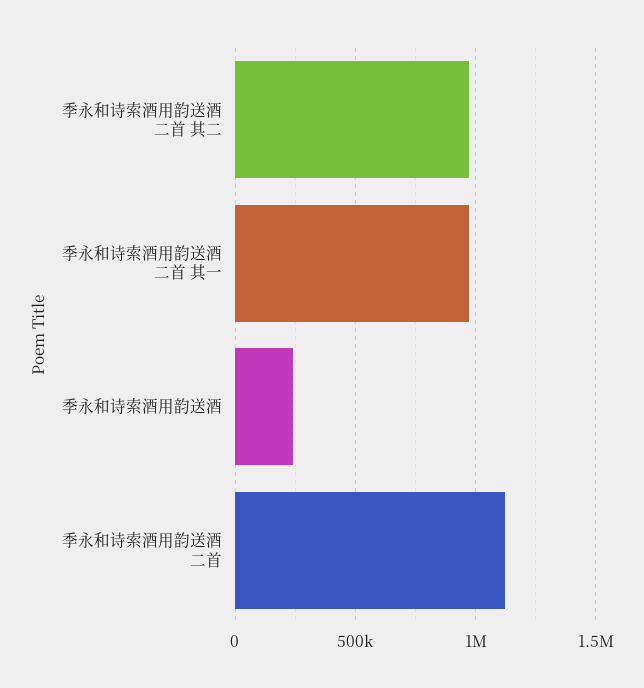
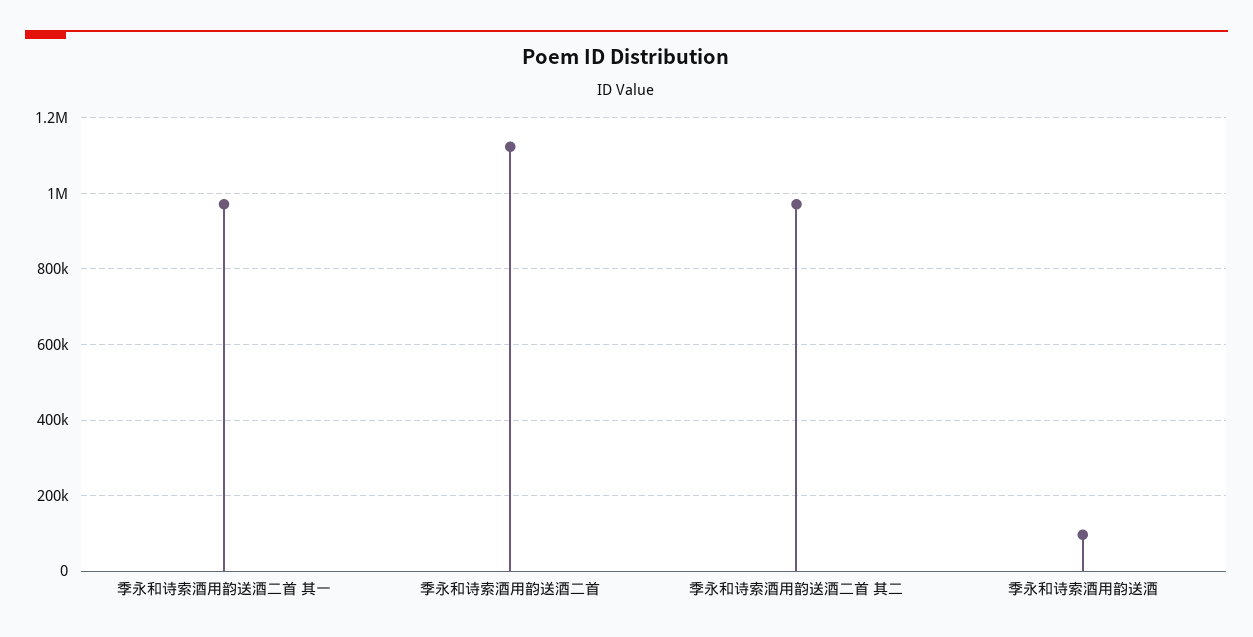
季永和诗索酒用韵送酒: 250000 -> 100000

